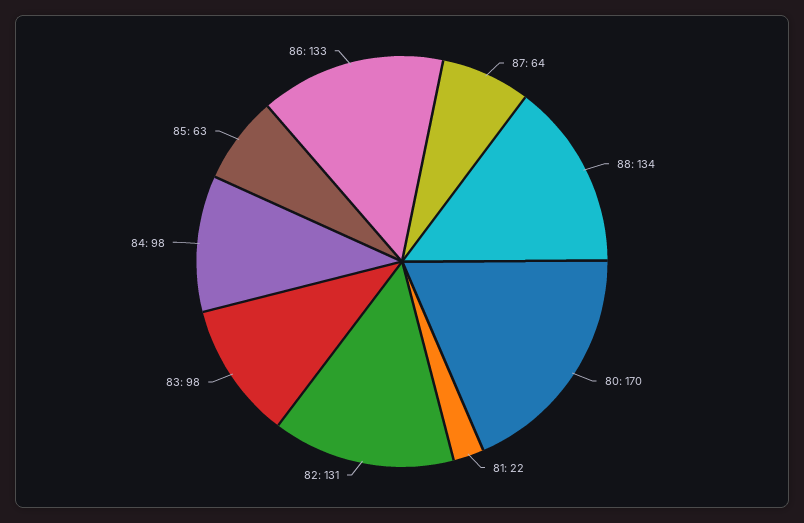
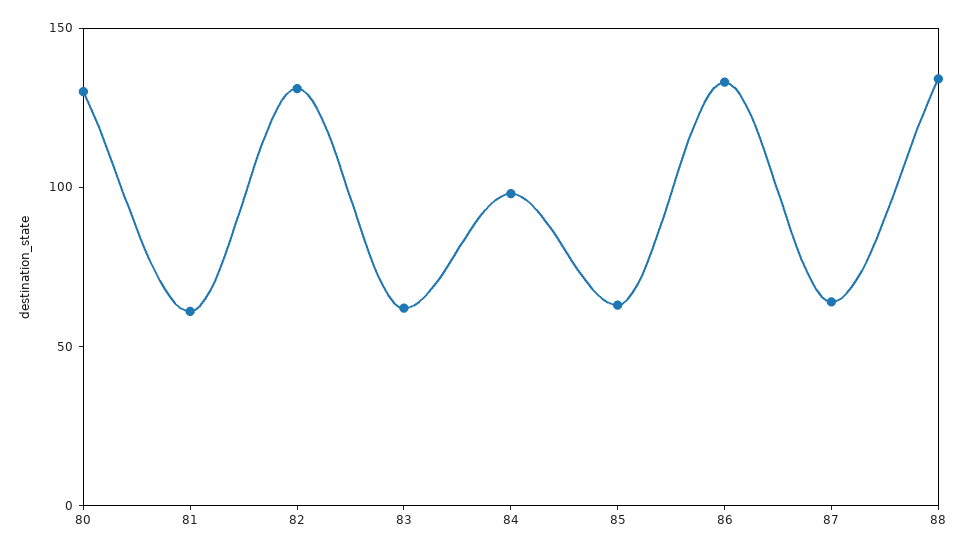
80: 170 -> 130
81: 22 -> 60
83: 98 -> 60

